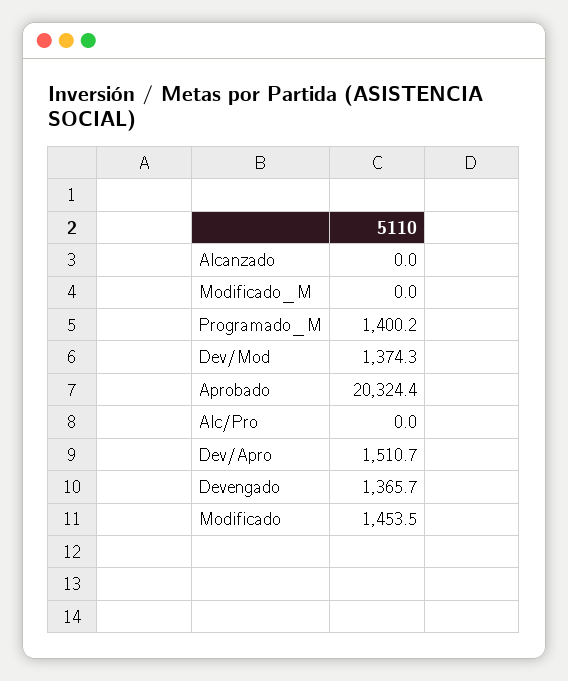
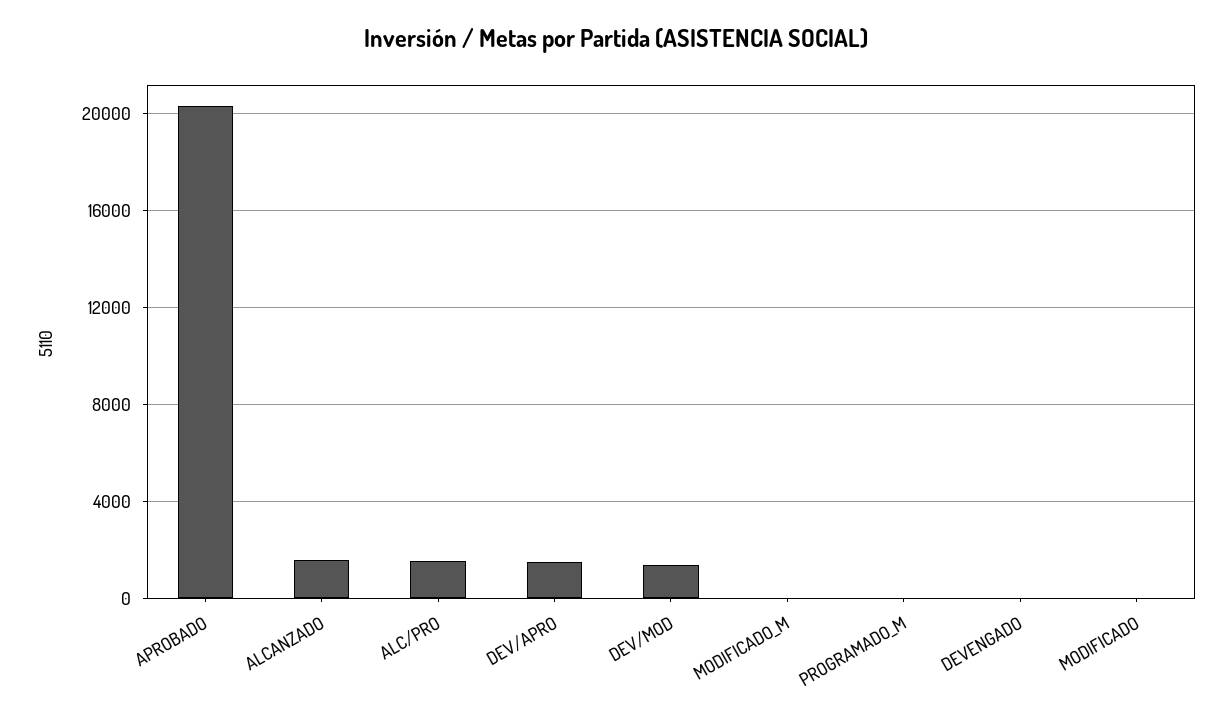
Alcanzado: 0 -> 1500
Programado_M: 1400.2 -> 0
Alc/Pro: 0 -> 1500
Devengado: 1365.7 -> 0
Modificado: 1453.5 -> 0

